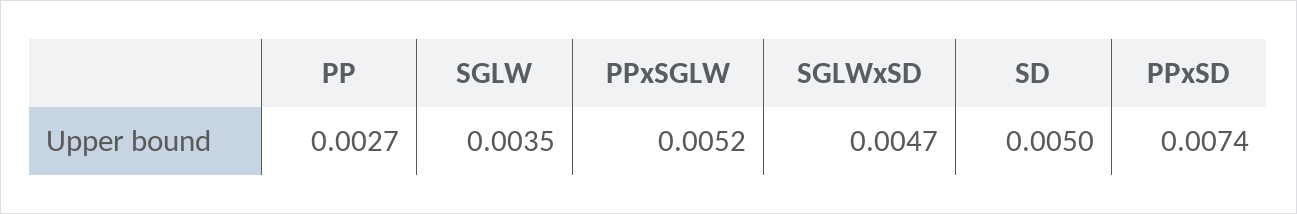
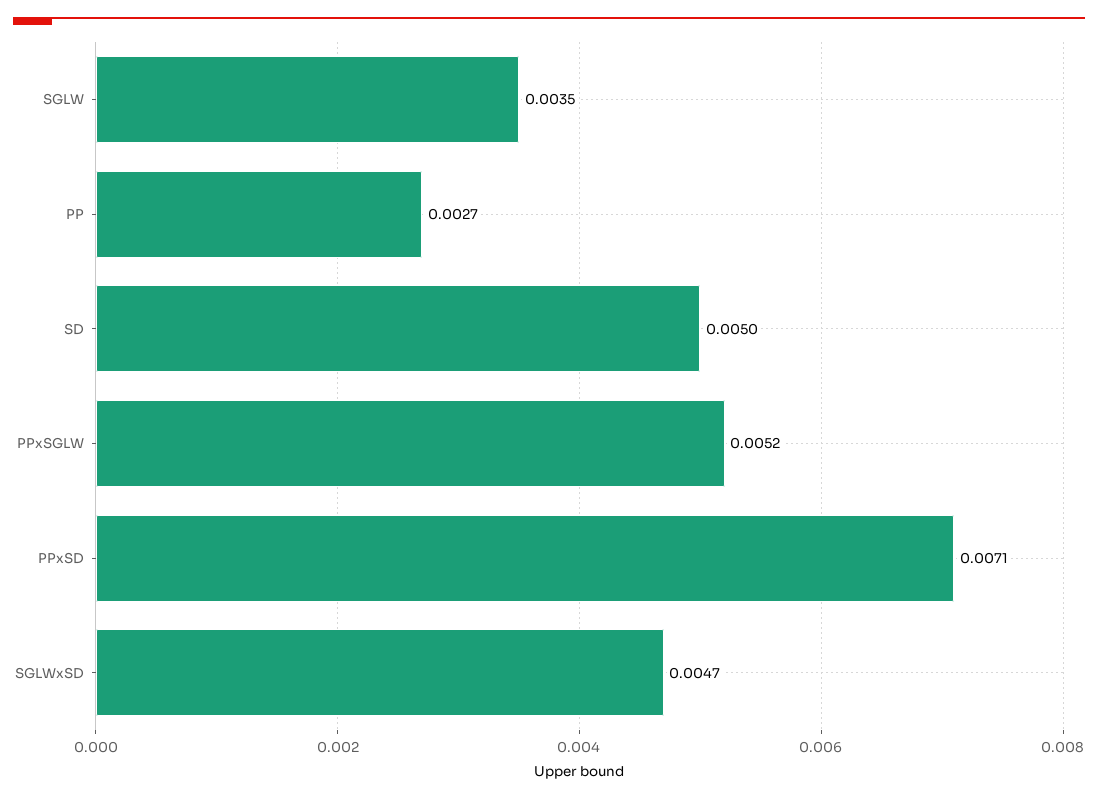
PPxSD: 0.0074 -> 0.0071

